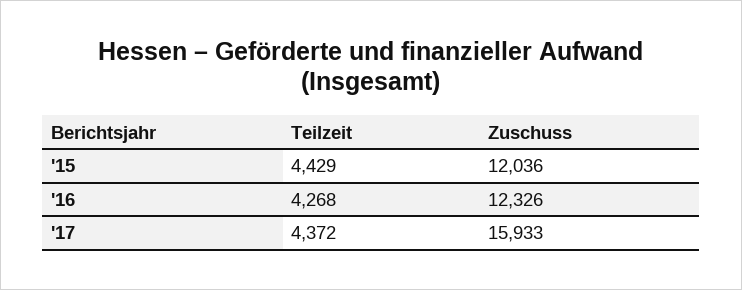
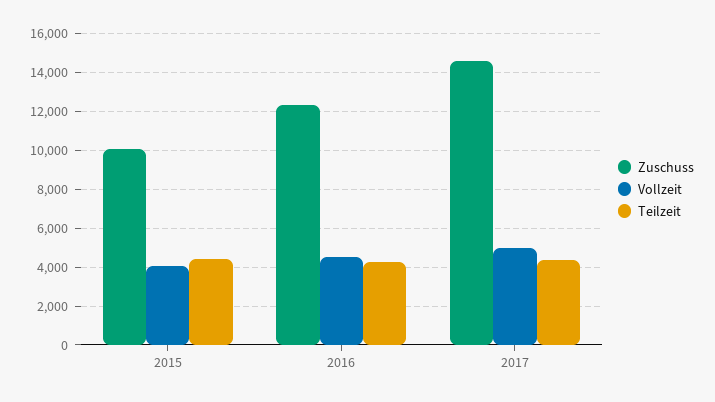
Zuschuss, '15: 12036 -> 10000
Zuschuss, '17: 15933 -> 14500
Vollzeit, '15: none -> 4000
Vollzeit, '16: none -> 4500
Vollzeit, '17: none -> 5000

